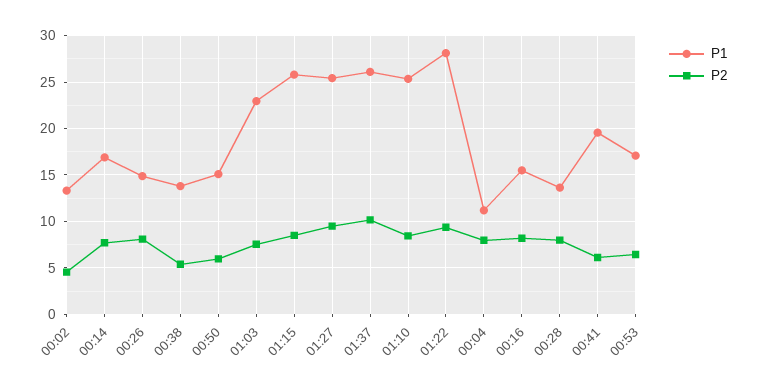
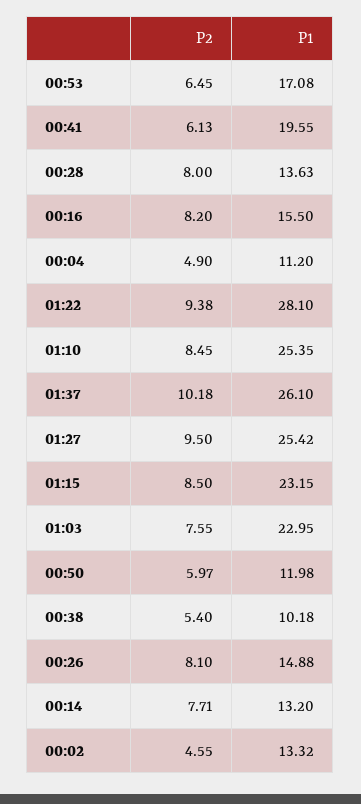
P1, 00:14: 17 -> 13.2
P1, 00:38: 14 -> 10.18
P1, 00:50: 15 -> 11.98
P1, 01:15: 26 -> 23.15
P2, 00:04: 8 -> 4.9

